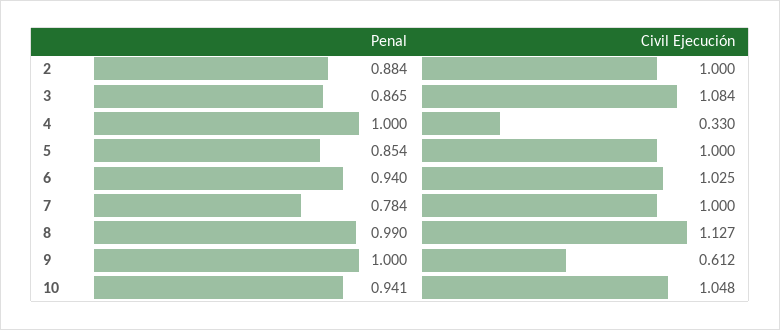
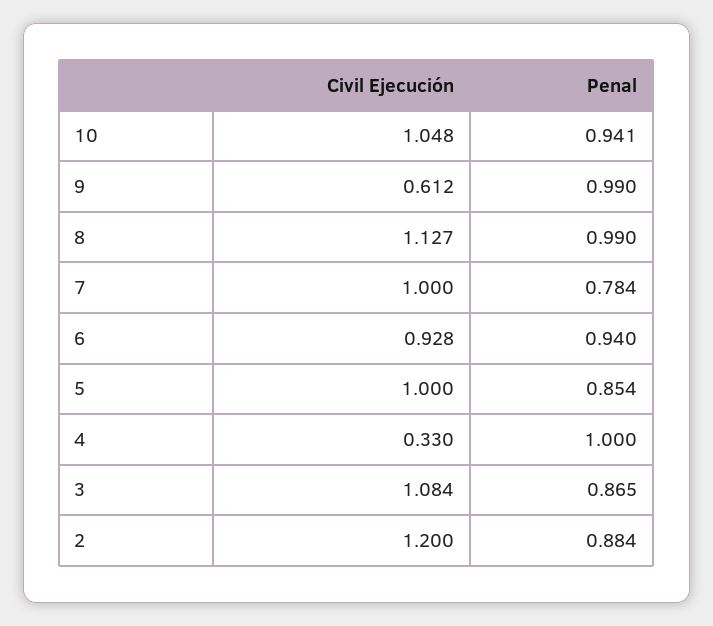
Civil Ejecución, 2: 1 -> 1.2
Civil Ejecución, 6: 1.025 -> 0.928
Penal, 9: 1 -> 0.99

